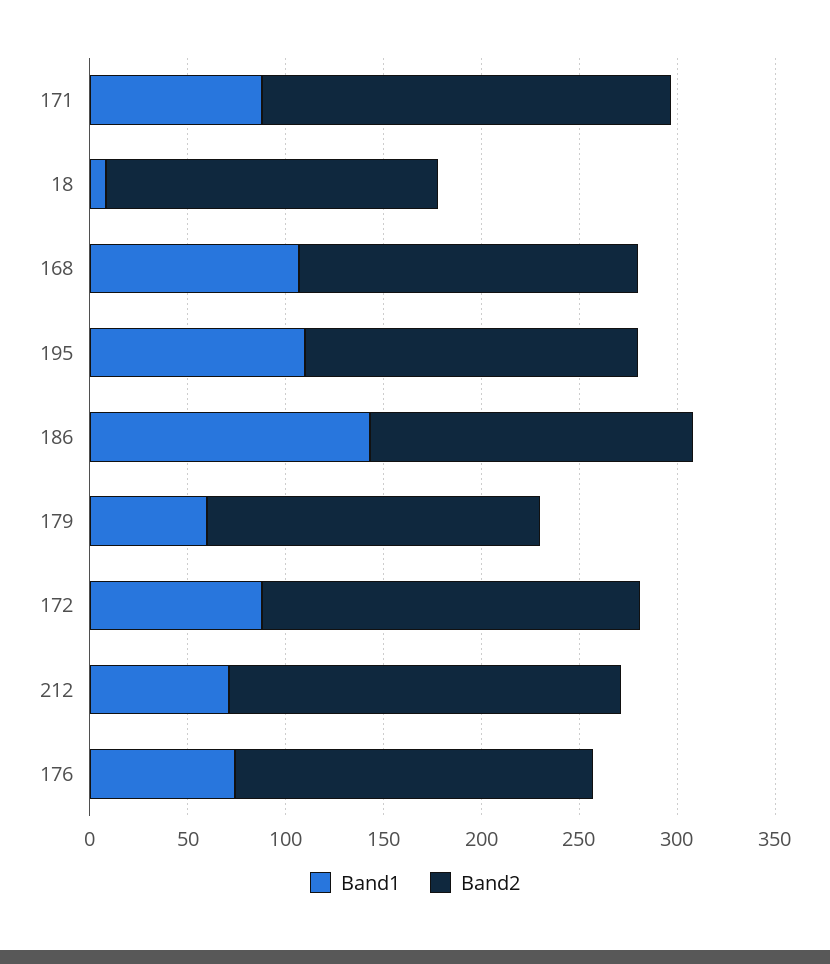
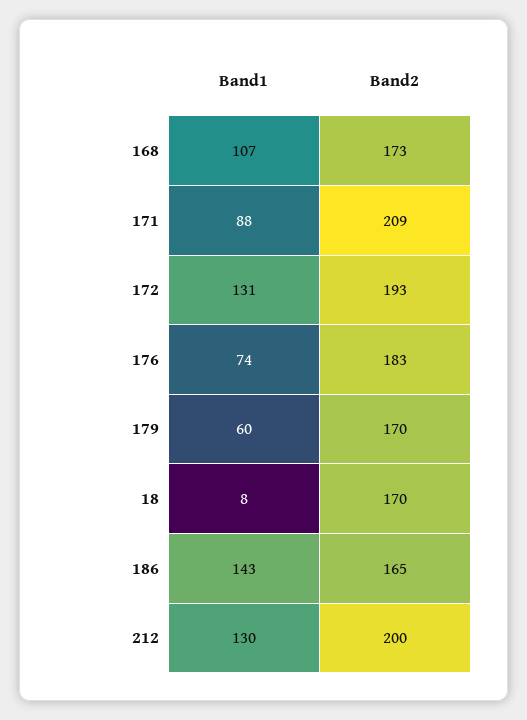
Band1, 195: 110 -> none
Band2, 195: 170 -> none
Band1, 172: 90 -> 131
Band1, 212: 70 -> 130

